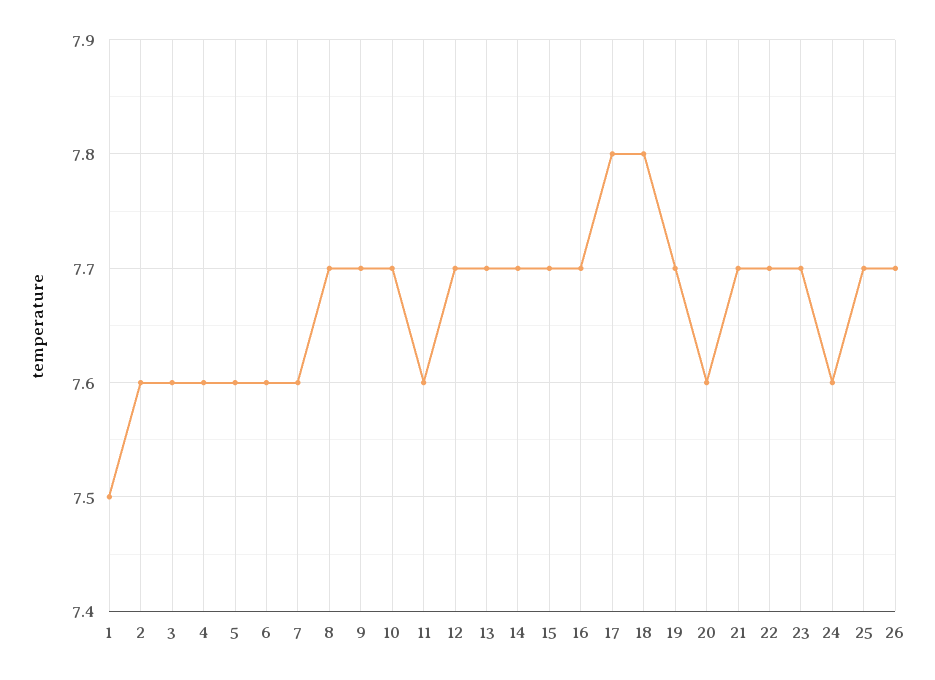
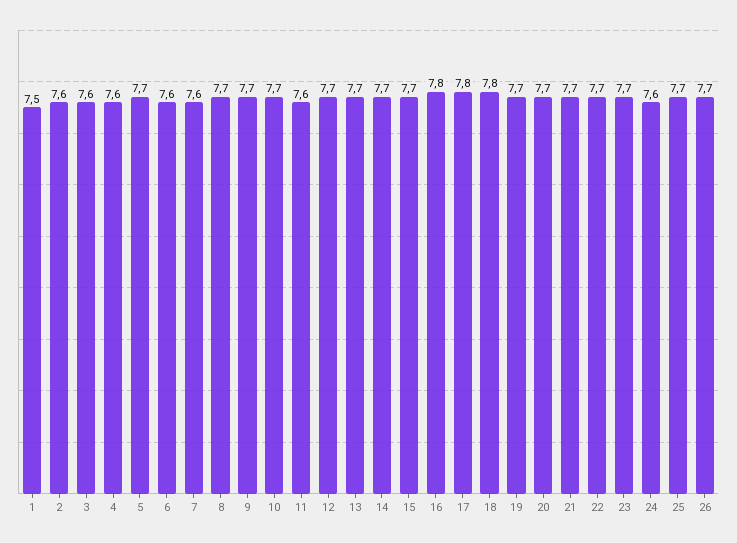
5: 7.6 -> 7.7
16: 7.7 -> 7.8
20: 7.6 -> 7.7

